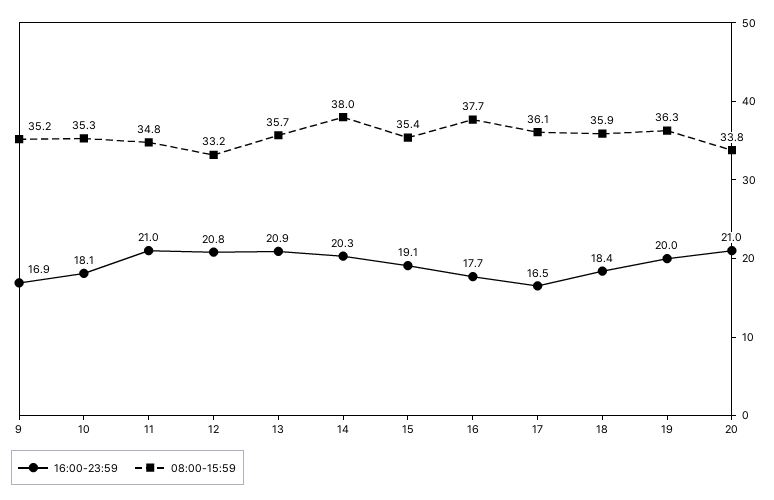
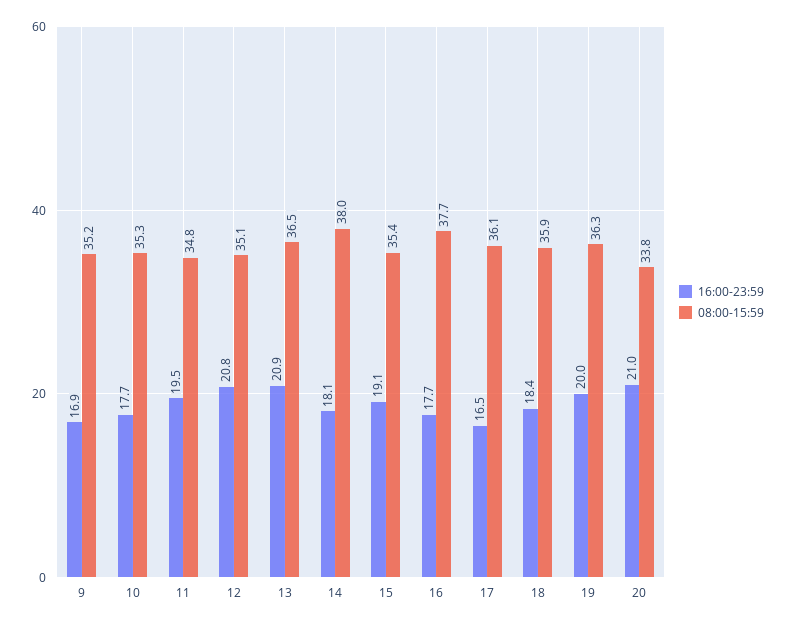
16:00-23:59, 10: 18.1 -> 17.7
16:00-23:59, 11: 21 -> 19.5
08:00-15:59, 12: 33.2 -> 35.1
08:00-15:59, 13: 35.7 -> 36.5
16:00-23:59, 14: 20.3 -> 18.1

